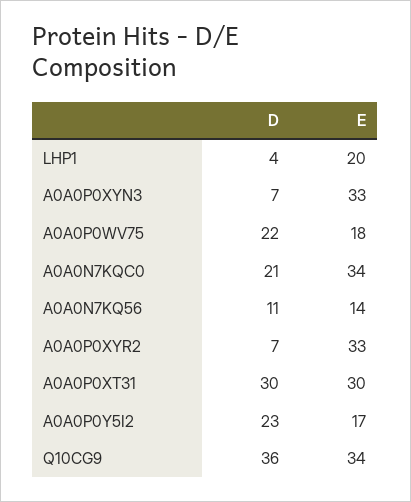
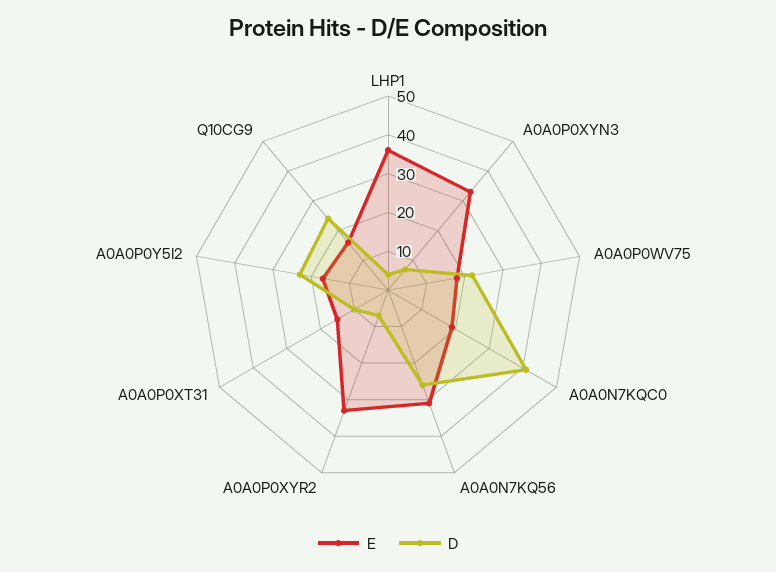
E, LHP1: 20 -> 35
D, A0A0N7KQC0: 21 -> 40
E, A0A0N7KQC0: 34 -> 20
D, A0A0N7KQ56: 11 -> 25
E, A0A0N7KQ56: 14 -> 30
D, A0A0P0XT31: 30 -> 10
E, A0A0P0XT31: 30 -> 15
D, Q10CG9: 36 -> 25
E, Q10CG9: 34 -> 15

